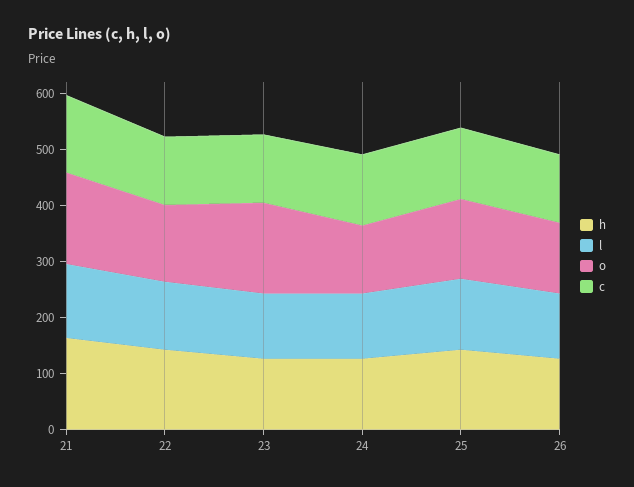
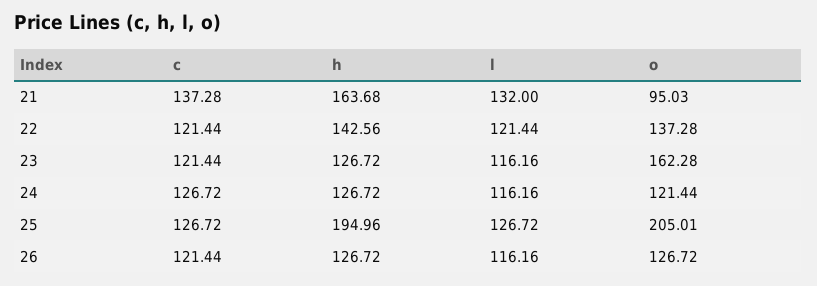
o, 21: 160 -> 95.03
h, 25: 140 -> 194.96
o, 25: 140 -> 205.01

